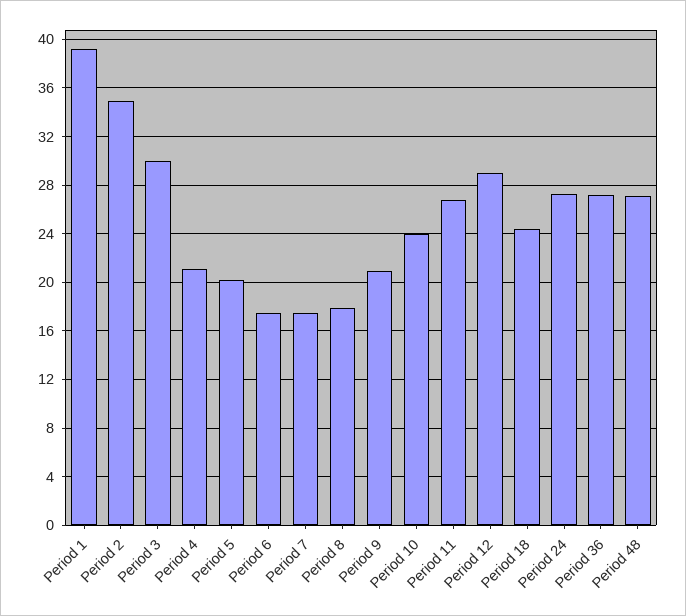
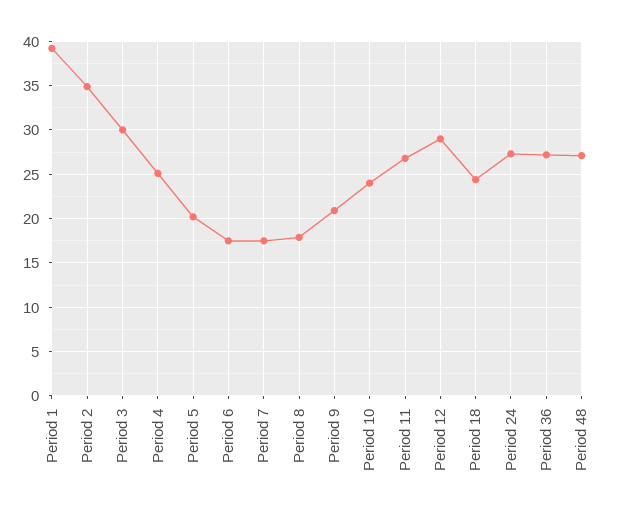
Period 4: 21 -> 25

